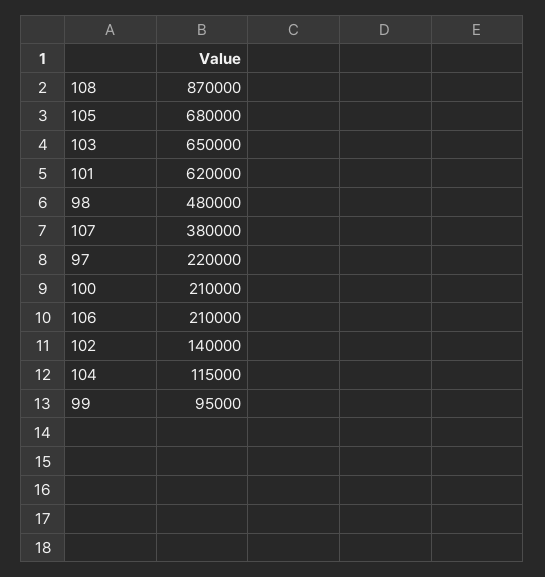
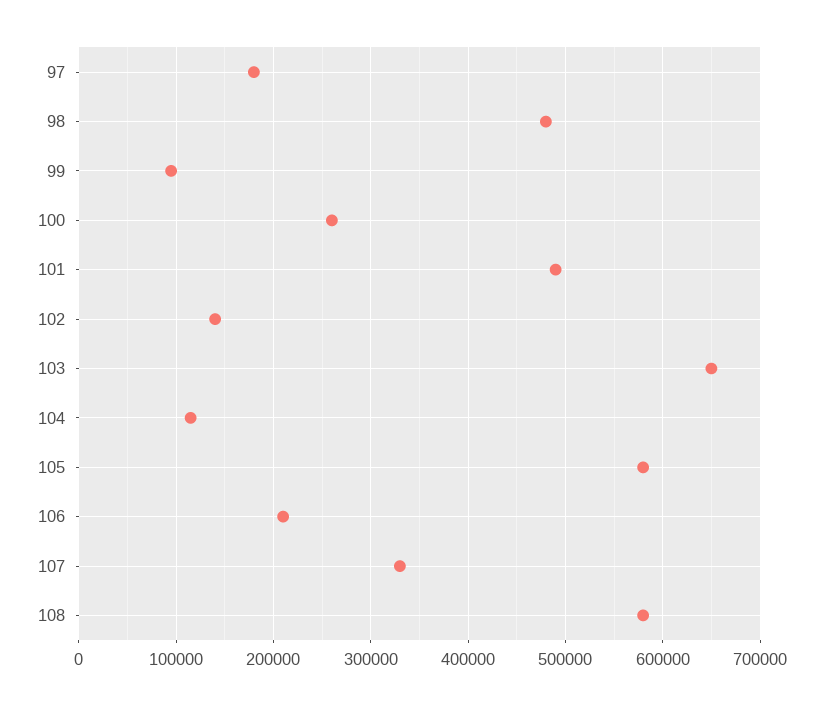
108: 870000 -> 580000
105: 680000 -> 580000
101: 620000 -> 490000
107: 380000 -> 330000
97: 220000 -> 180000
100: 210000 -> 260000

